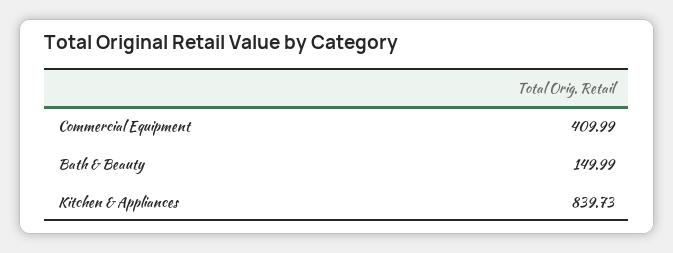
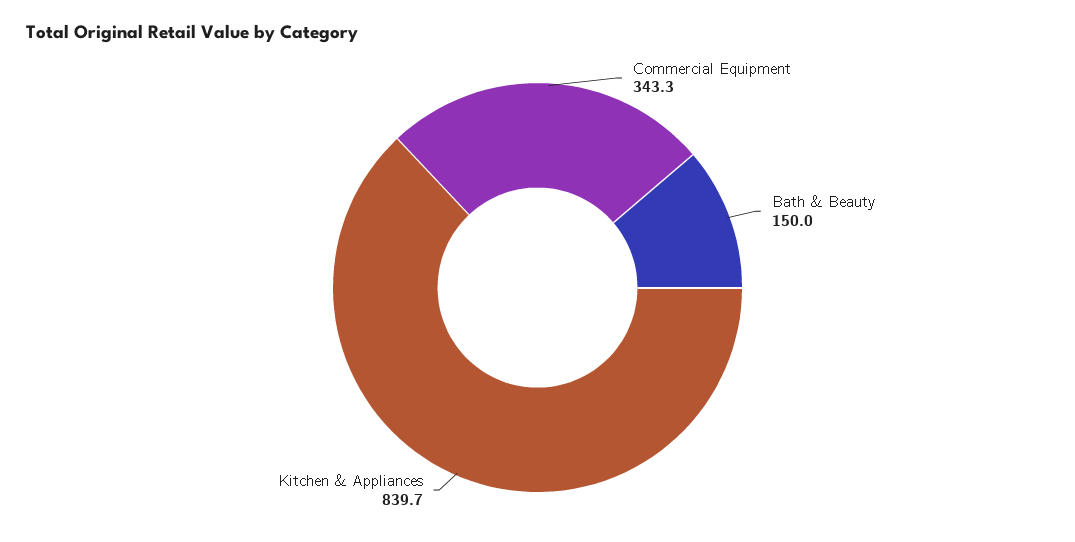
Commercial Equipment: 409.99 -> 343.3

